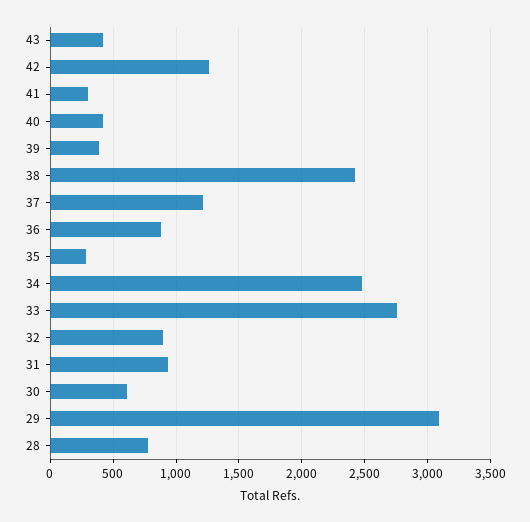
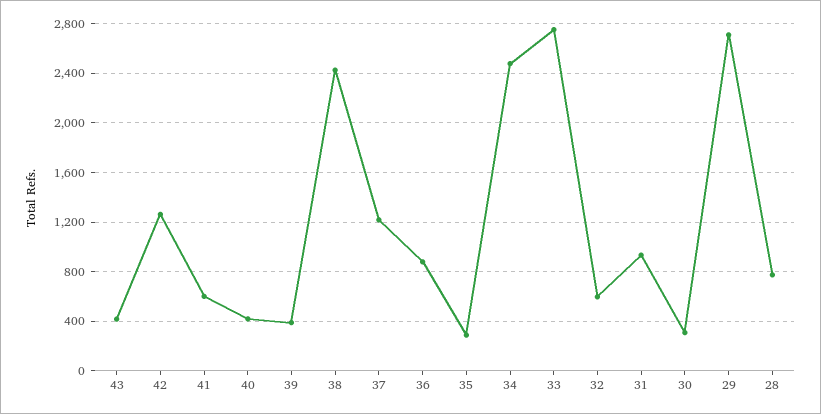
41: 300 -> 600
32: 900 -> 600
30: 600 -> 300
29: 3100 -> 2700

